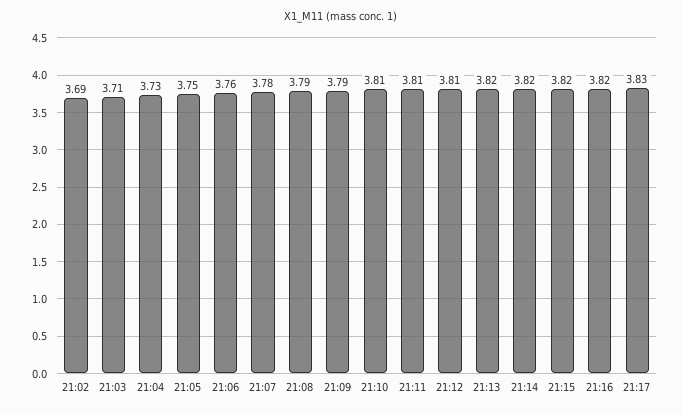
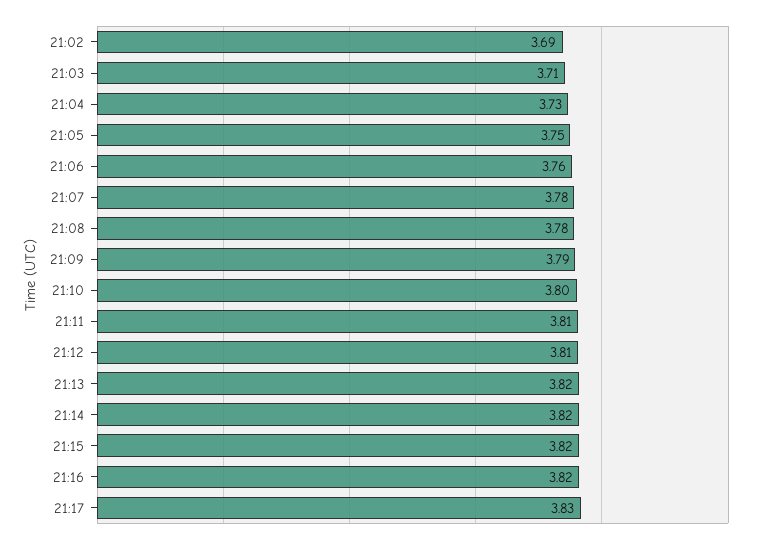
21:08: 3.79 -> 3.78
21:10: 3.81 -> 3.8

